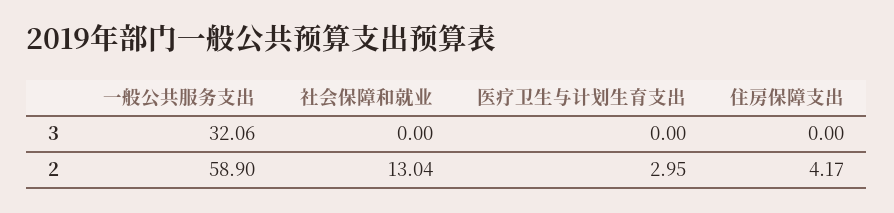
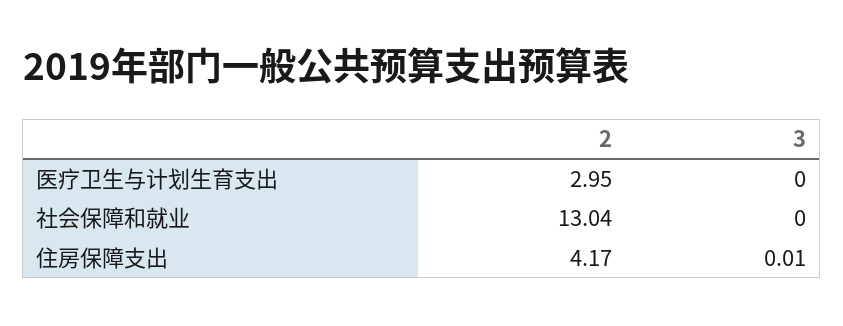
一般公共服务支出, 3: 32.06 -> none
住房保障支出, 3: 0 -> 0.01
一般公共服务支出, 2: 58.9 -> none

